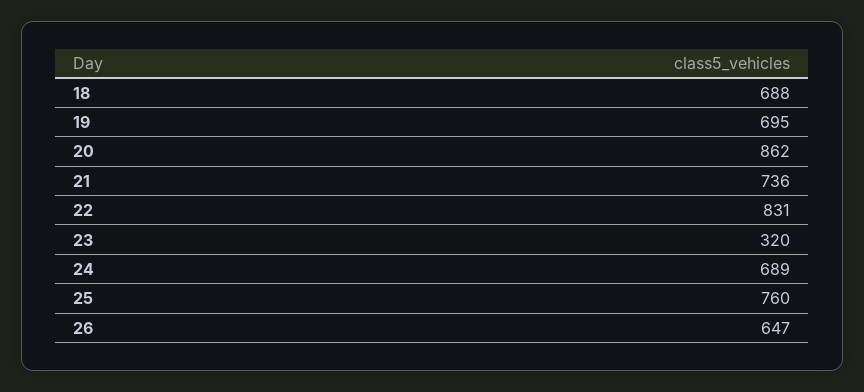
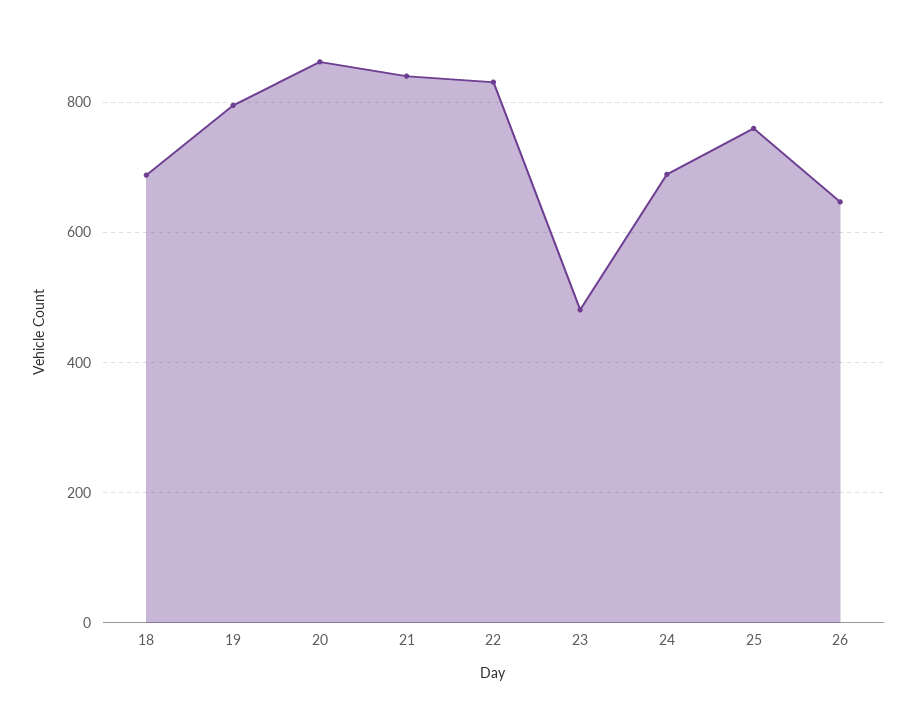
19: 695 -> 800
21: 736 -> 840
23: 320 -> 480

